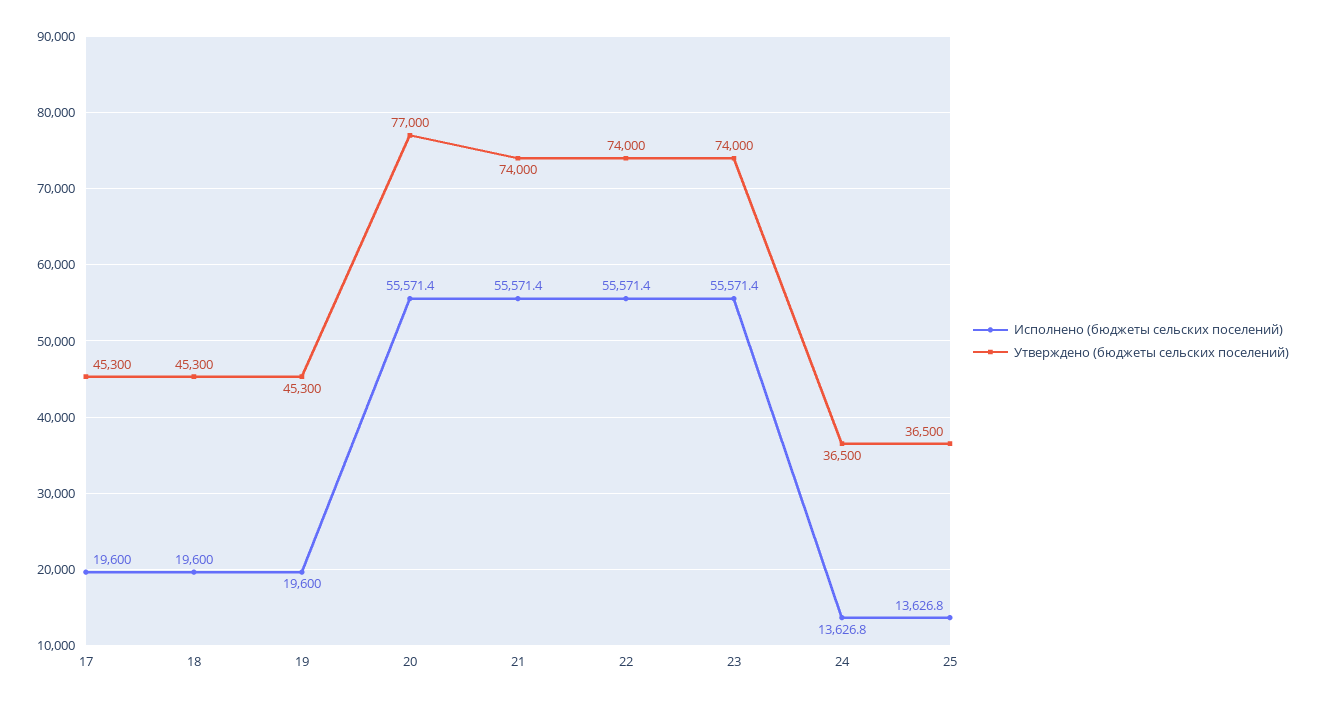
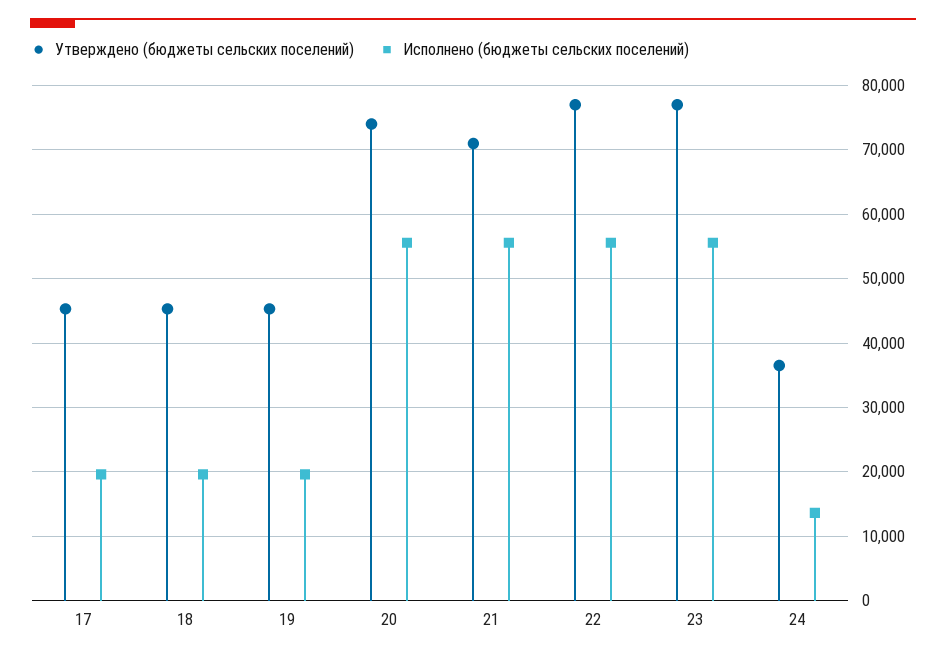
Утверждено (бюджеты сельских поселений), 20: 77000 -> 74000
Утверждено (бюджеты сельских поселений), 21: 74000 -> 71000
Утверждено (бюджеты сельских поселений), 22: 74000 -> 77000
Утверждено (бюджеты сельских поселений), 23: 74000 -> 77000
Исполнено (бюджеты сельских поселений), 25: 13626.8 -> none
Утверждено (бюджеты сельских поселений), 25: 36500 -> none

